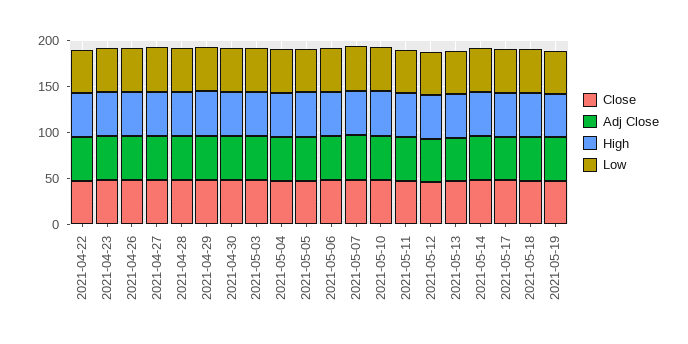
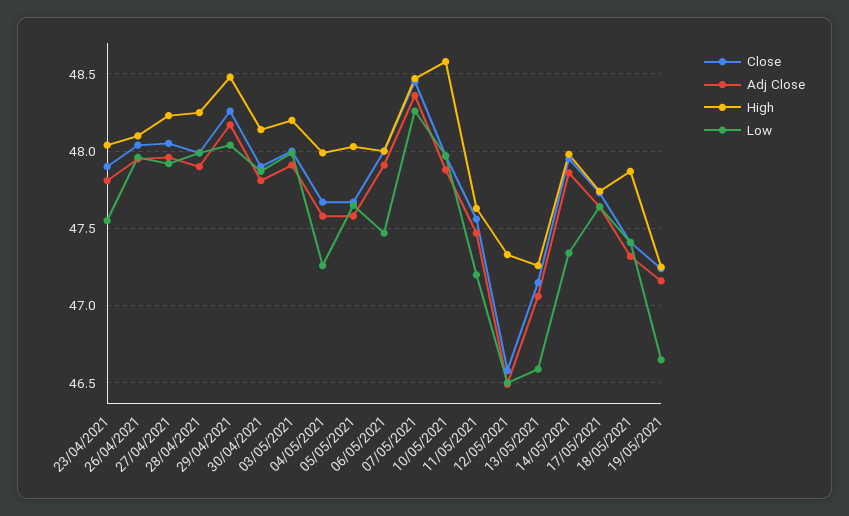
Close, 2021-04-22: 50 -> none
Adj Close, 2021-04-22: 50 -> none
High, 2021-04-22: 50 -> none
Low, 2021-04-22: 50 -> none

